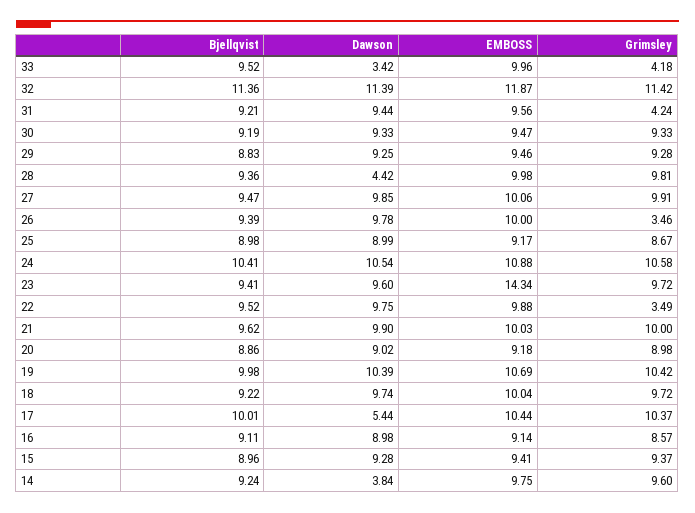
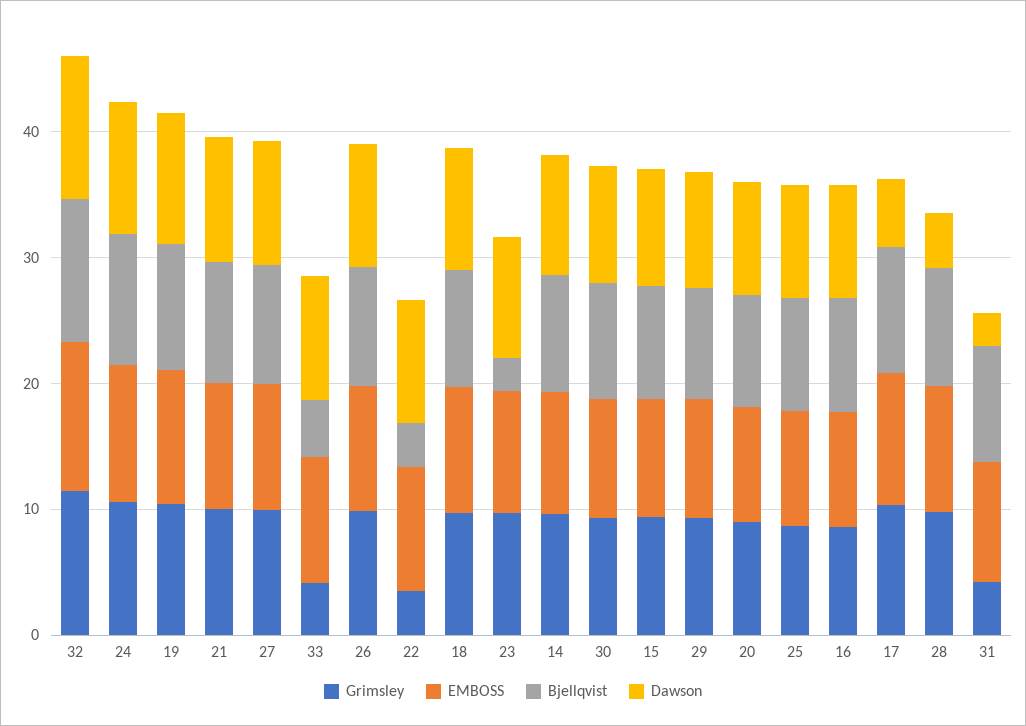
Bjellqvist, 33: 9.52 -> 4
Dawson, 33: 3.42 -> 10
Dawson, 31: 9.44 -> 2
Grimsley, 26: 3.46 -> 10
Bjellqvist, 23: 9.41 -> 2
EMBOSS, 23: 14.34 -> 10
Bjellqvist, 22: 9.52 -> 4
Dawson, 14: 3.84 -> 10

